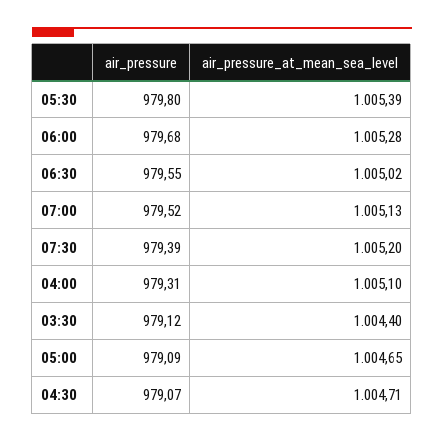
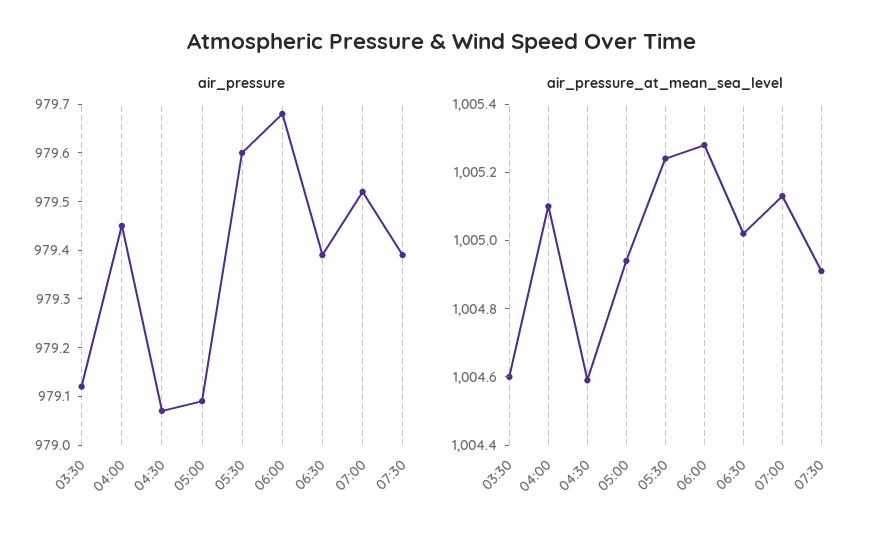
air_pressure, 05:30: 979.8 -> 979.6
air_pressure_at_mean_sea_level, 05:30: 1005.39 -> 1005.25
air_pressure, 06:30: 979.55 -> 979.4
air_pressure_at_mean_sea_level, 07:30: 1005.2 -> 1004.9
air_pressure, 04:00: 979.31 -> 979.45
air_pressure_at_mean_sea_level, 03:30: 1004.4 -> 1004.6
air_pressure_at_mean_sea_level, 05:00: 1004.65 -> 1004.95
air_pressure_at_mean_sea_level, 04:30: 1004.71 -> 1004.6

